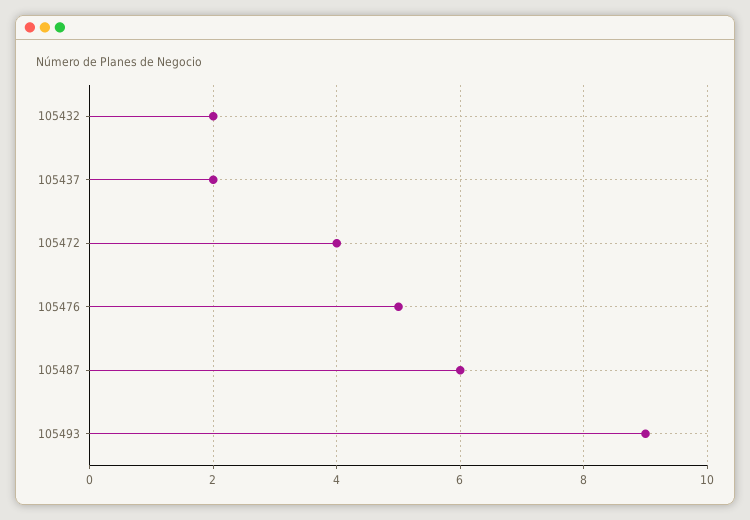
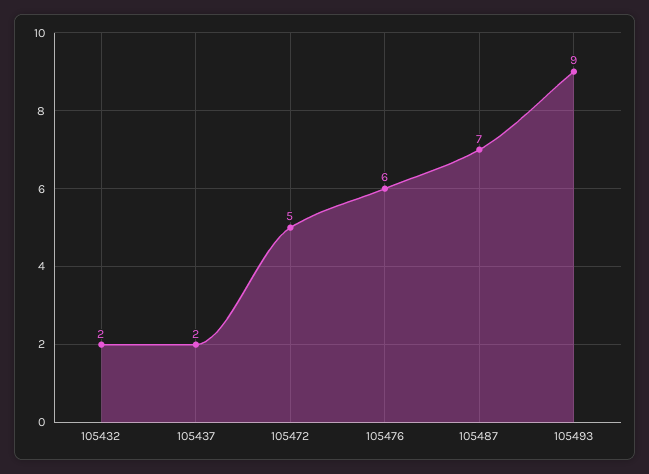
105472: 4 -> 5
105476: 5 -> 6
105487: 6 -> 7

